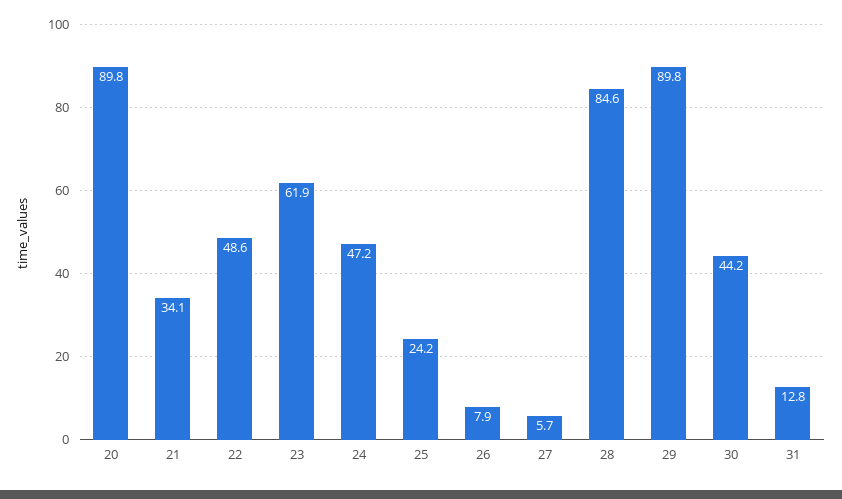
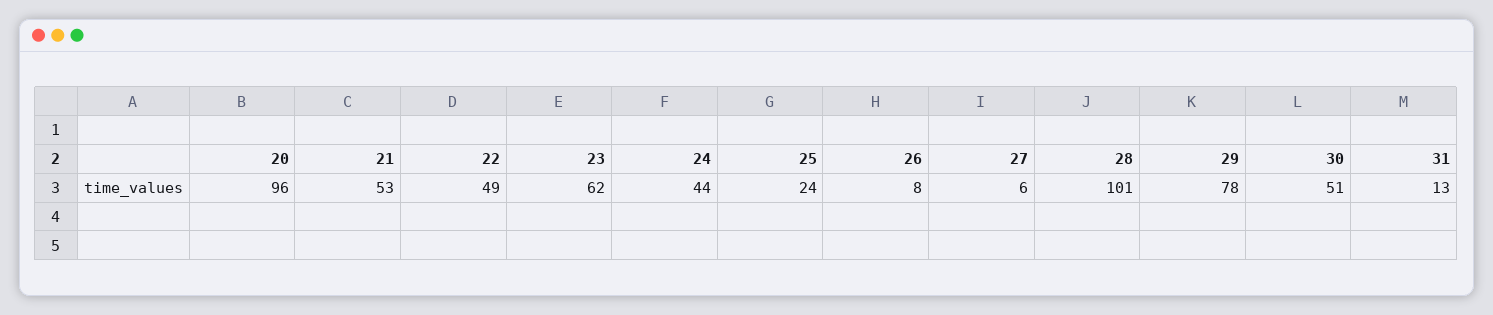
20: 89.8 -> 96
21: 34.1 -> 53
24: 47.2 -> 44
28: 84.6 -> 101
29: 89.8 -> 78
30: 44.2 -> 51

